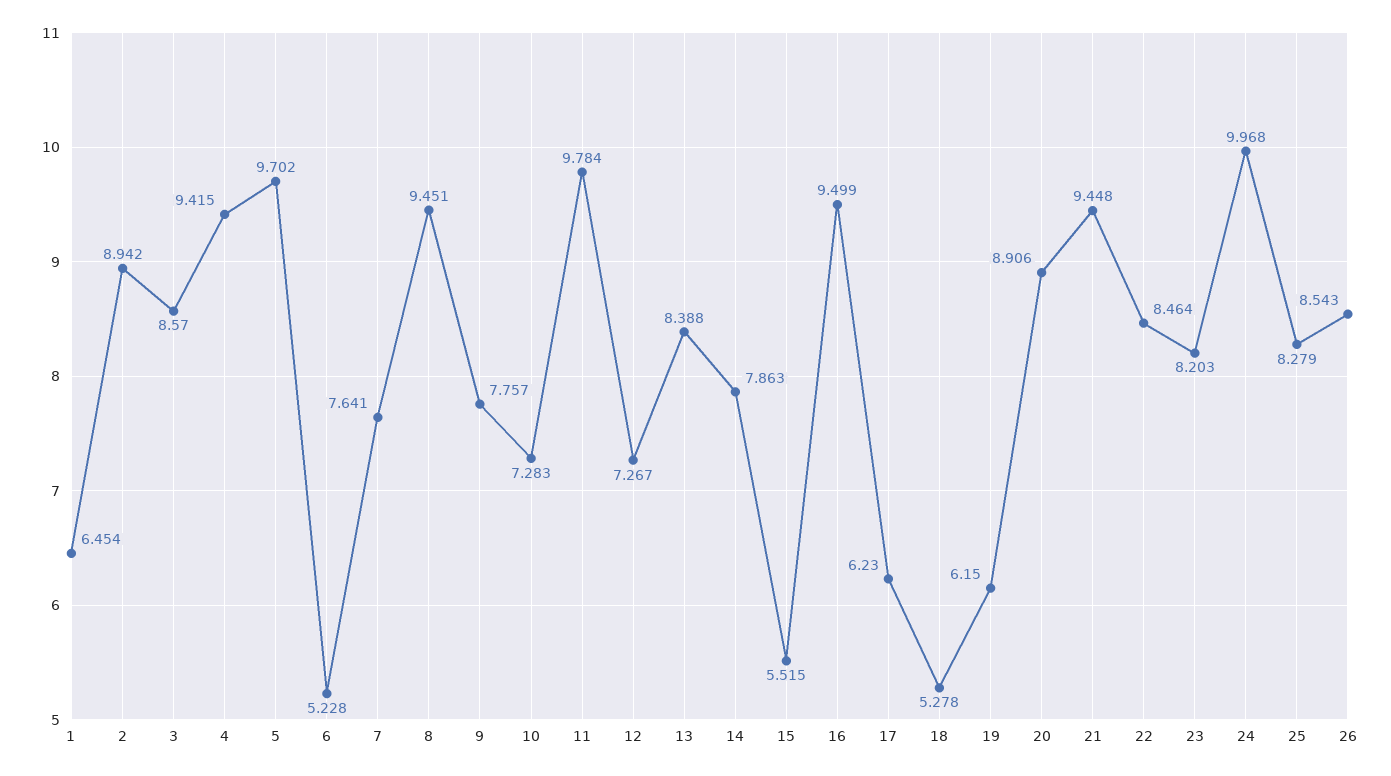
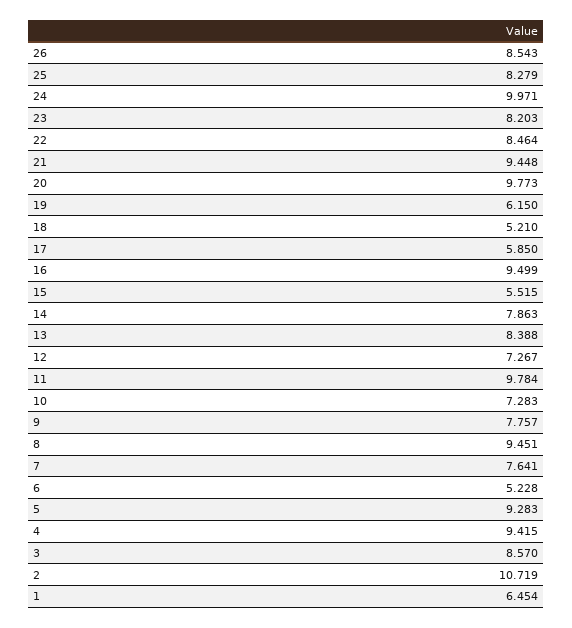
2: 8.942 -> 10.719
5: 9.702 -> 9.283
17: 6.23 -> 5.85
18: 5.278 -> 5.21
20: 8.906 -> 9.773
24: 9.968 -> 9.971

